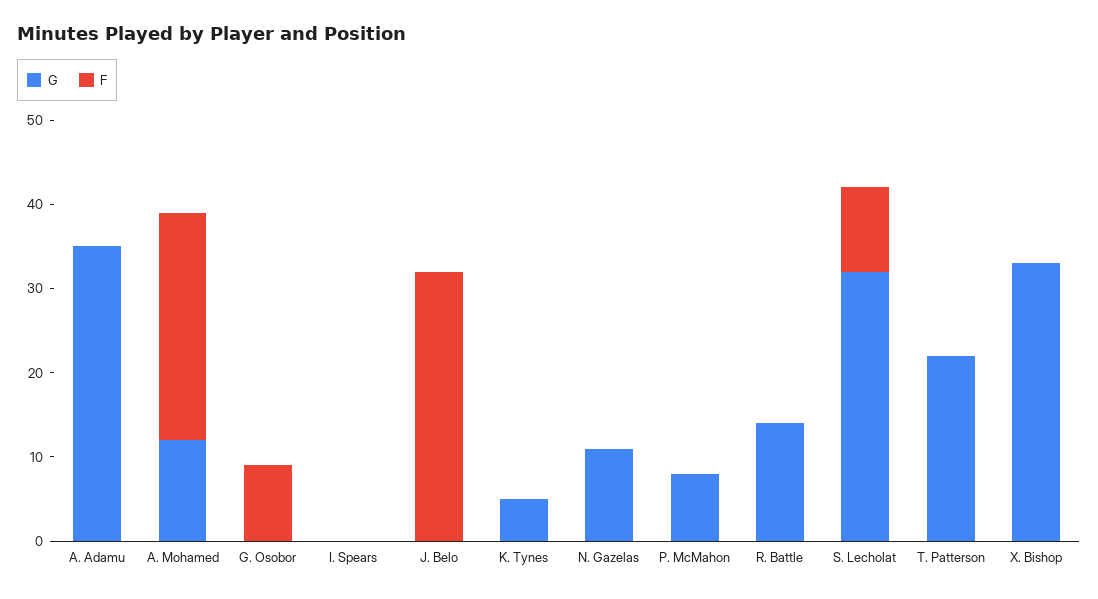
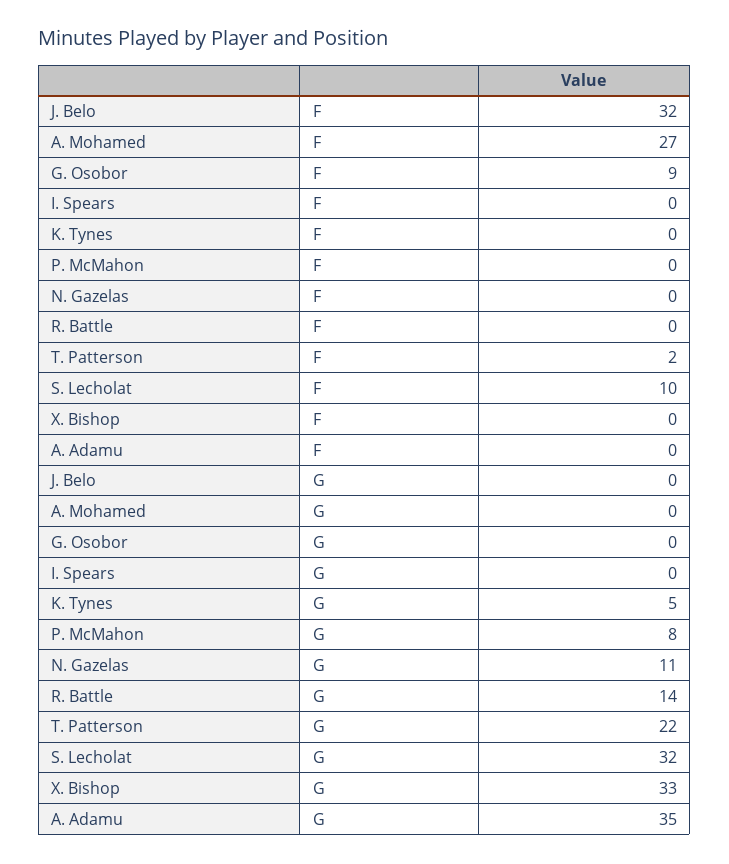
G, A. Mohamed: 12 -> 0
F, T. Patterson: 0 -> 2

